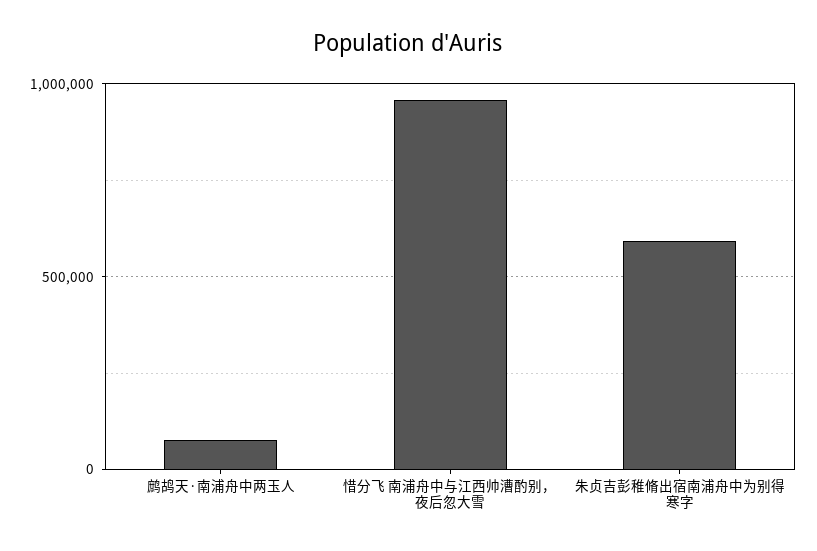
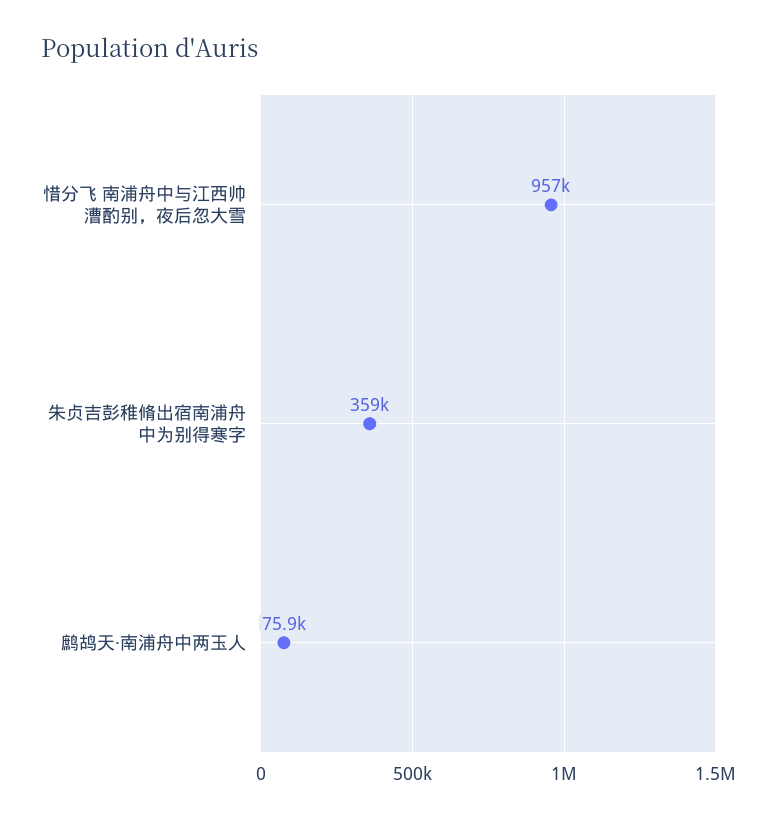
朱贞吉彭稚脩出宿南浦舟中为别得寒字: 600000 -> 359000

